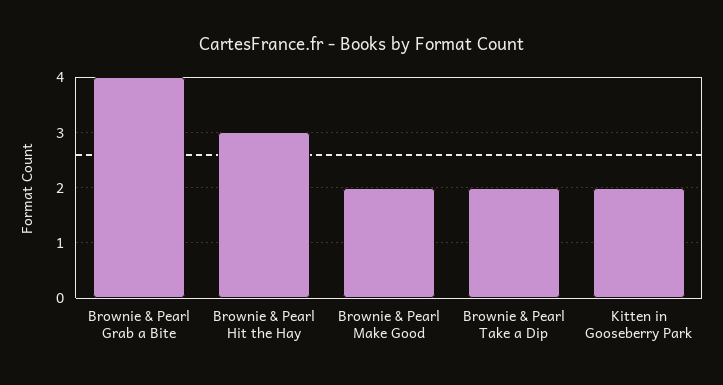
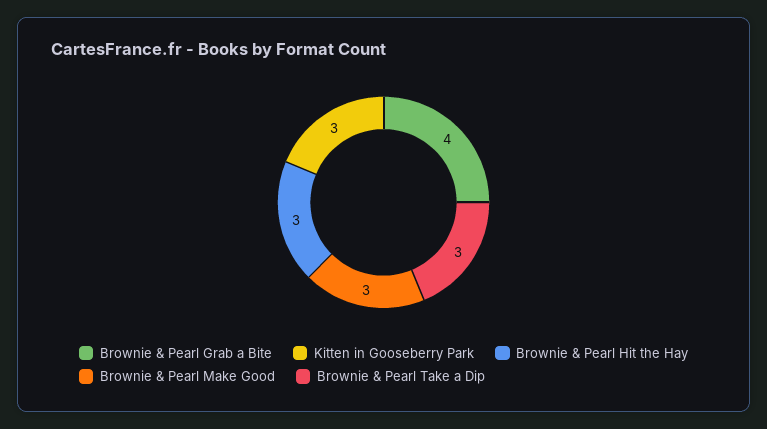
Brownie & Pearl Make Good: 2 -> 3
Brownie & Pearl Take a Dip: 2 -> 3
Kitten in Gooseberry Park: 2 -> 3

